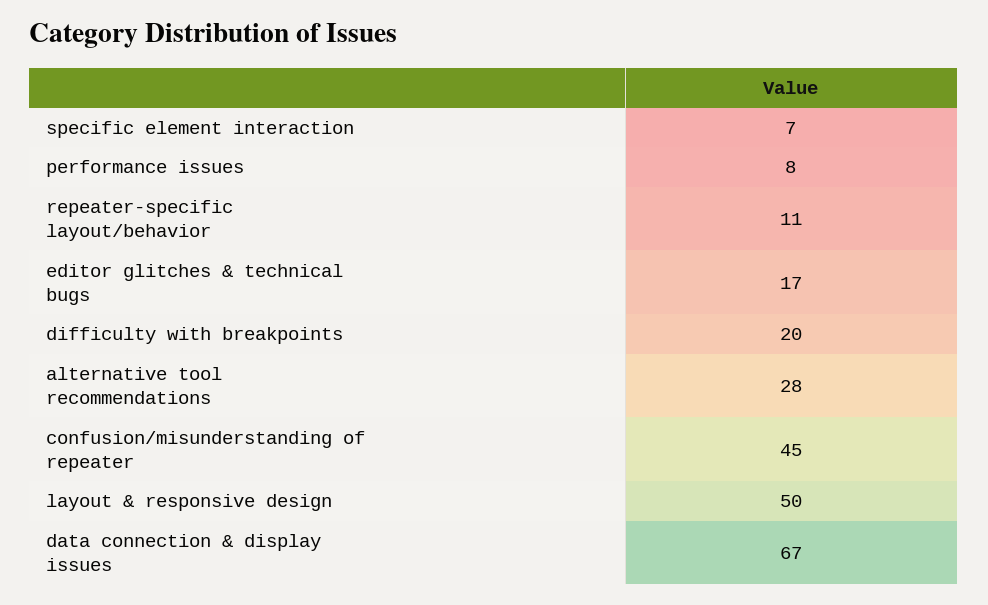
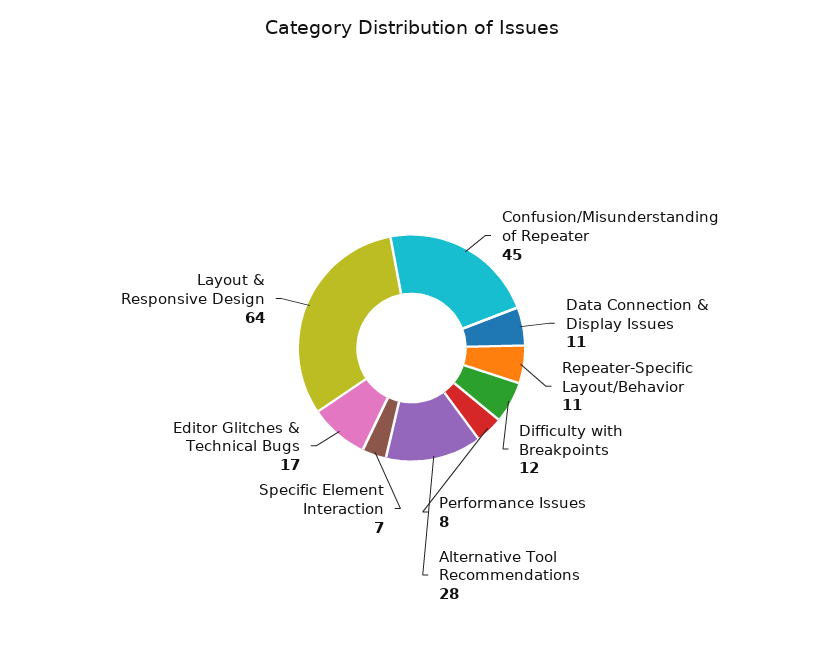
difficulty with breakpoints: 20 -> 12
layout & responsive design: 50 -> 64
data connection & display issues: 67 -> 11

